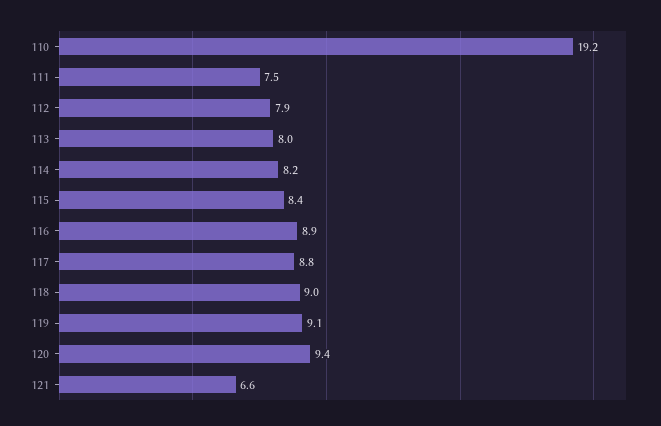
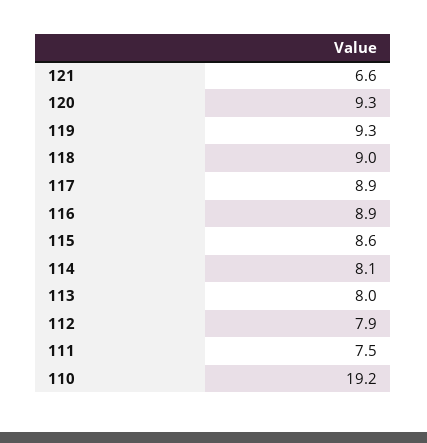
114: 8.2 -> 8.1
115: 8.4 -> 8.6
117: 8.8 -> 8.9
119: 9.1 -> 9.3
120: 9.4 -> 9.3

